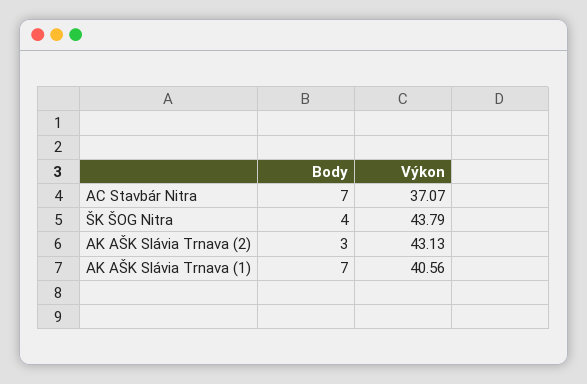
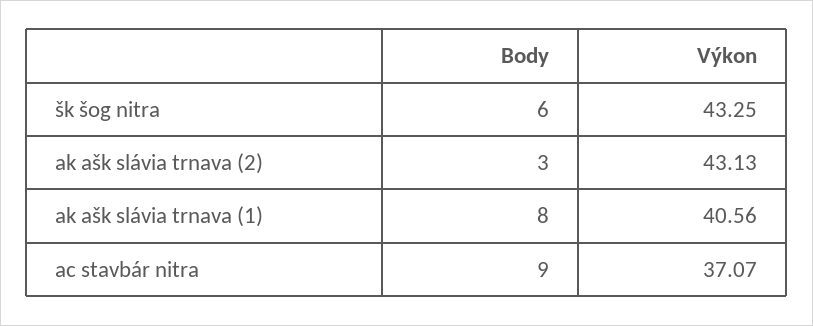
Body, AC Stavbár Nitra: 7 -> 9
Body, ŠK ŠOG Nitra: 4 -> 6
Výkon, ŠK ŠOG Nitra: 43.79 -> 43.25
Body, AK AŠK Slávia Trnava (1): 7 -> 8

